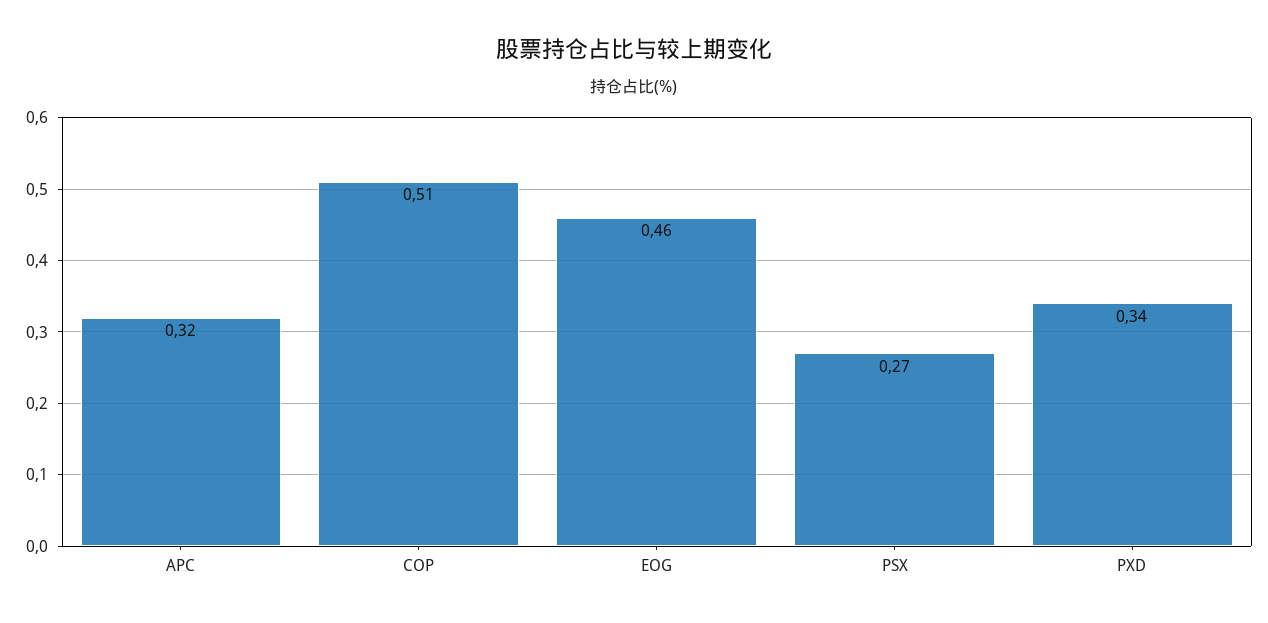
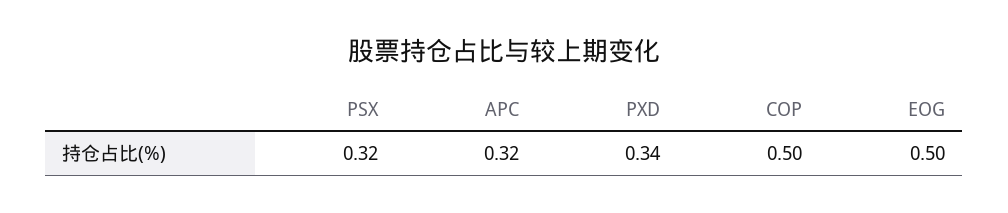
COP: 0.51 -> 0.5
EOG: 0.46 -> 0.5
PSX: 0.27 -> 0.32

